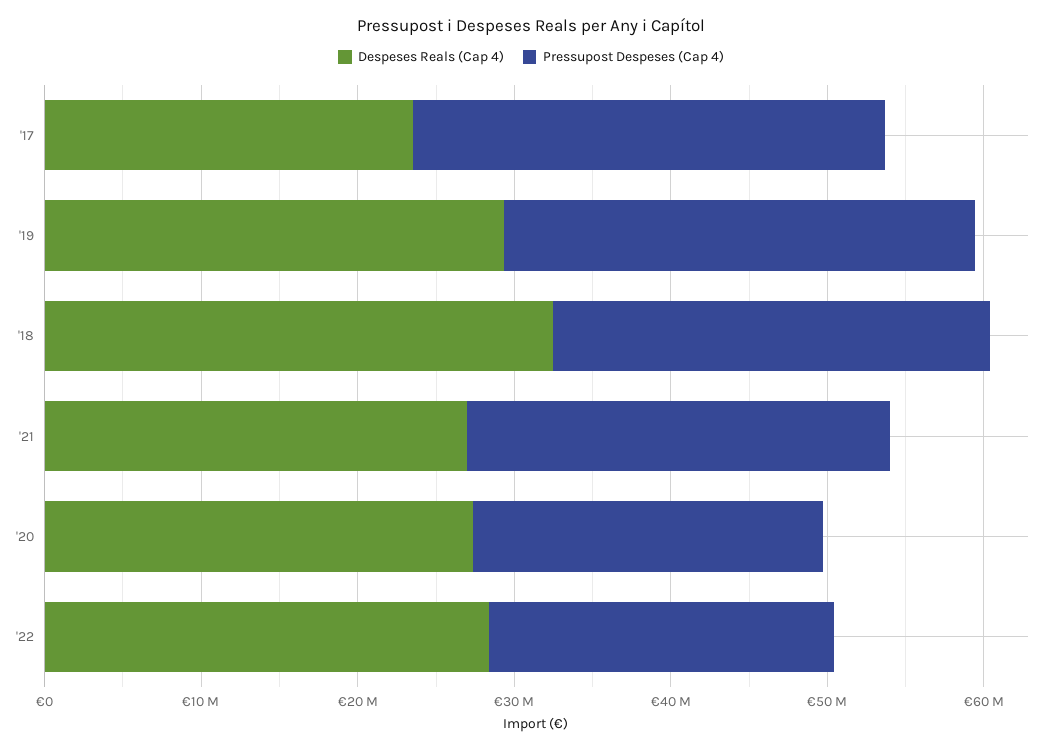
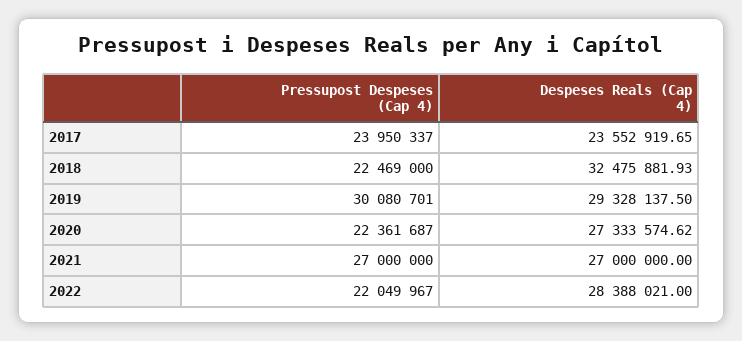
Pressupost Despeses (Cap 4), '17: 30000000 -> 23950337
Pressupost Despeses (Cap 4), '18: 28000000 -> 22469000

